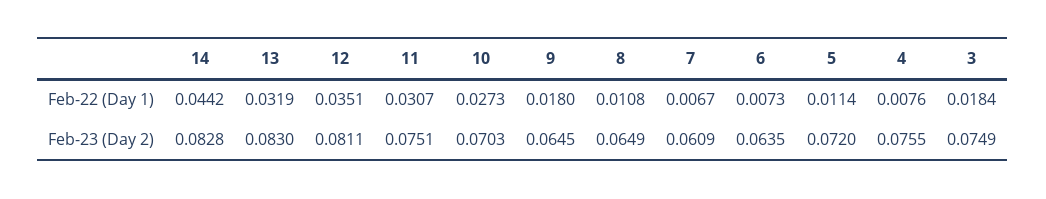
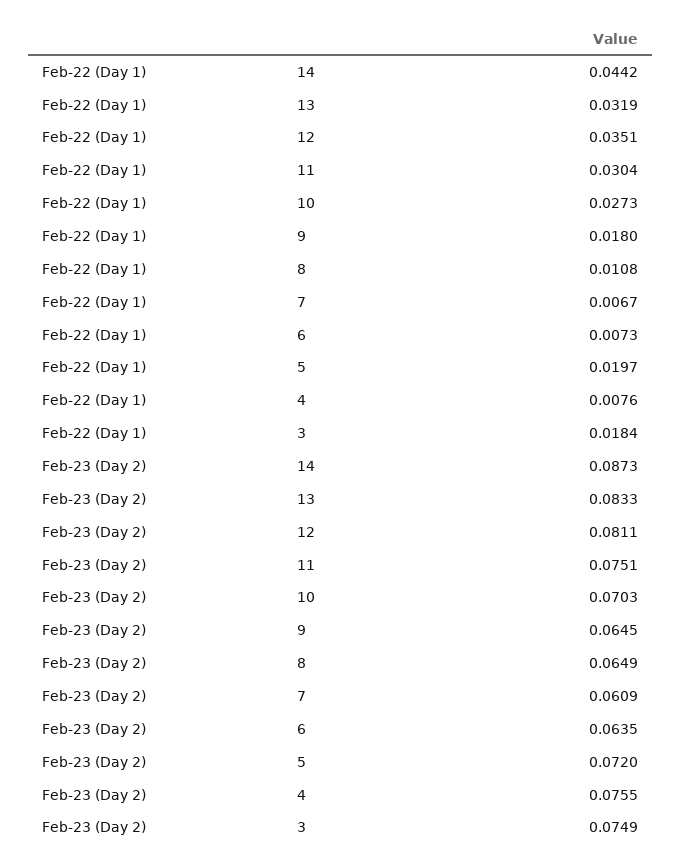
11, Feb-22 (Day 1): 0.0307 -> 0.0304
5, Feb-22 (Day 1): 0.0114 -> 0.0197
14, Feb-23 (Day 2): 0.0828 -> 0.0873
13, Feb-23 (Day 2): 0.083 -> 0.0833

